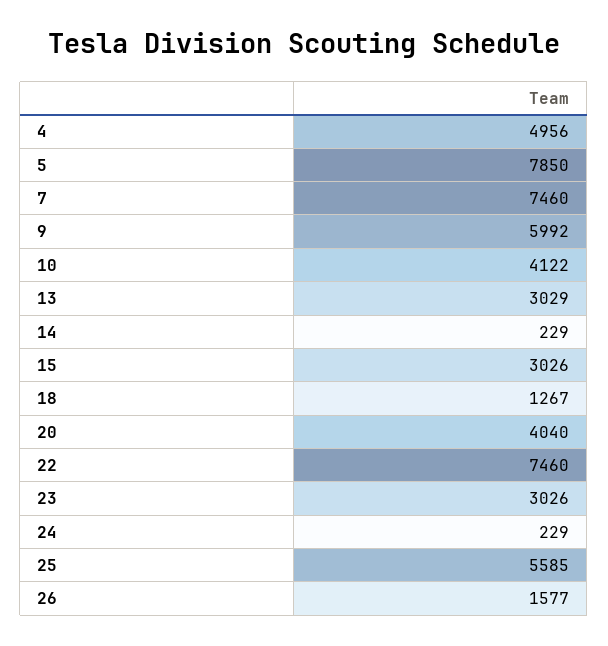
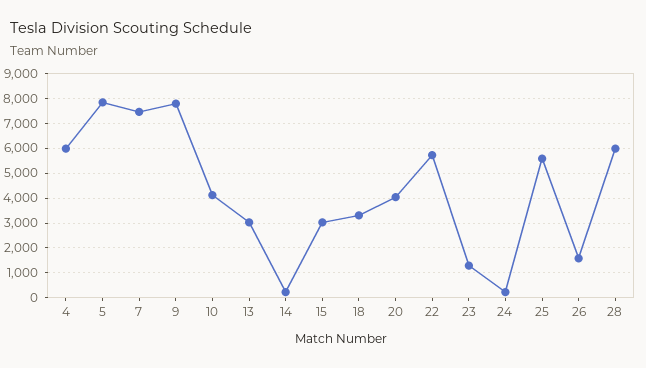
4: 4956 -> 6000
9: 5992 -> 7750
18: 1267 -> 3250
22: 7460 -> 5750
23: 3026 -> 1250
28: none -> 6000

